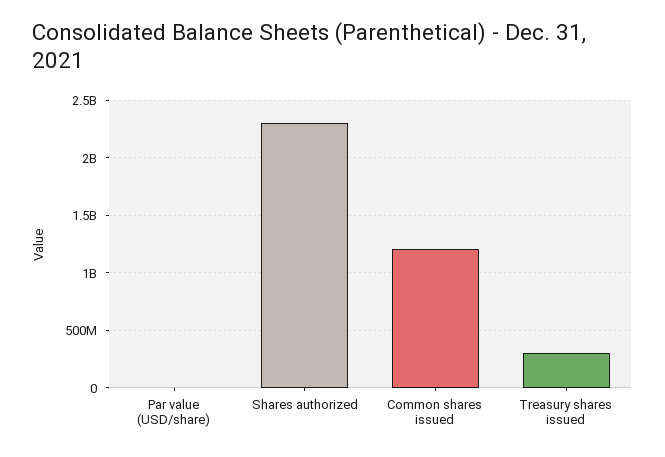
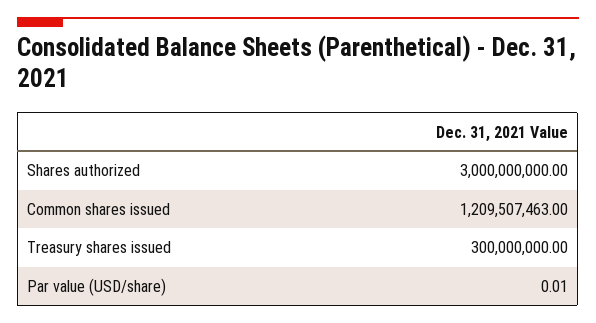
Shares authorized: 2300000000 -> 3000000000

